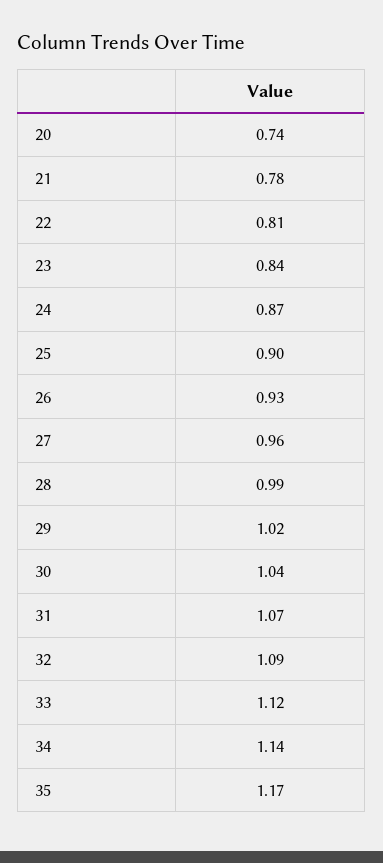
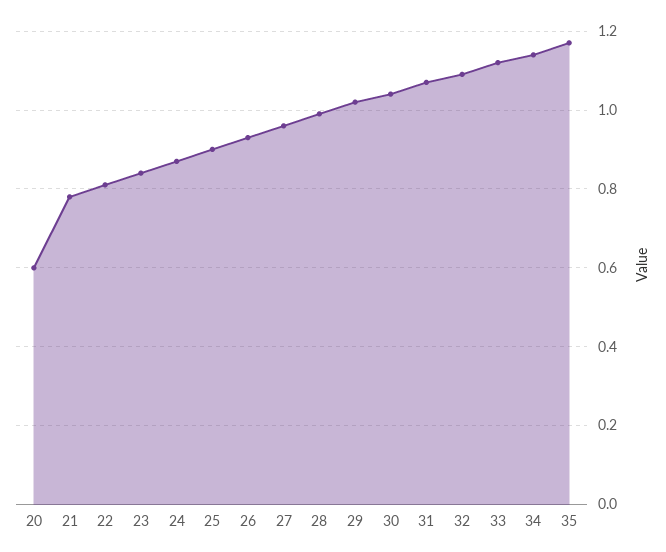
20: 0.74 -> 0.6

